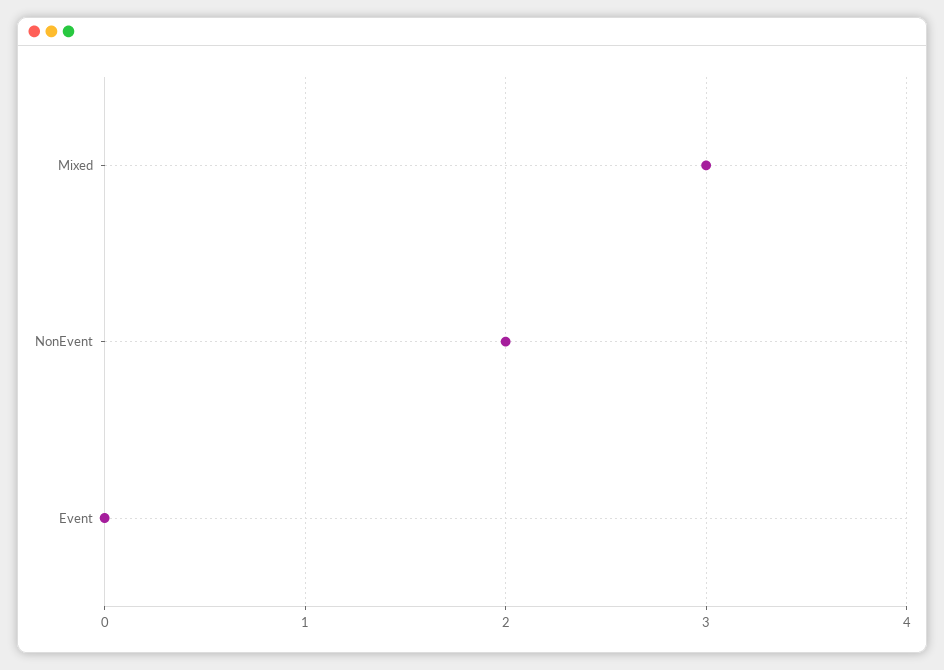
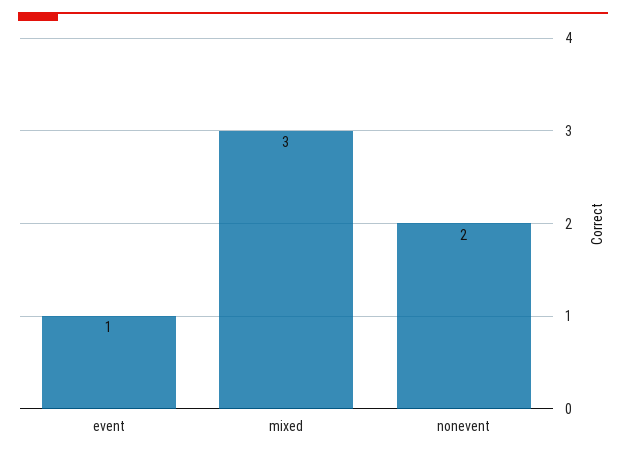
Event: 0 -> 1

